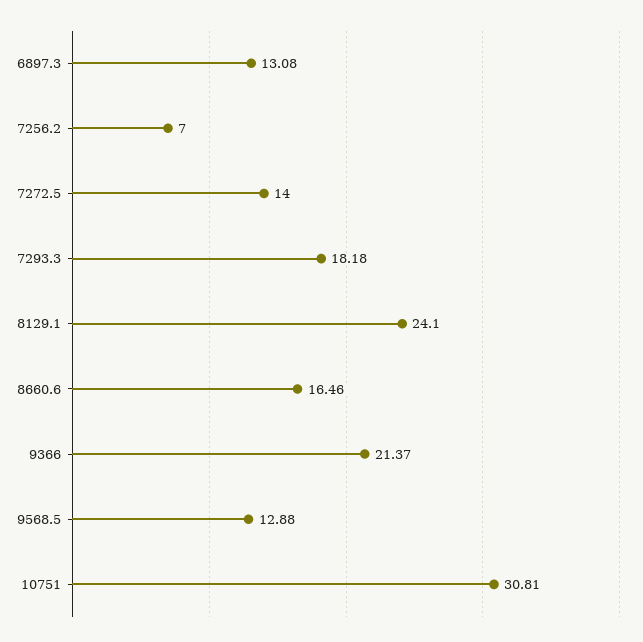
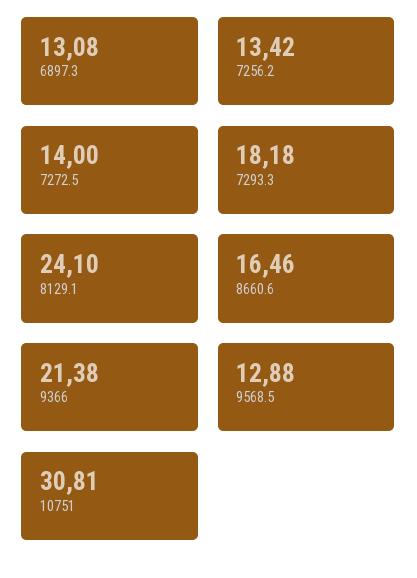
7256.2: 7 -> 13.42
9366: 21.37 -> 21.38

